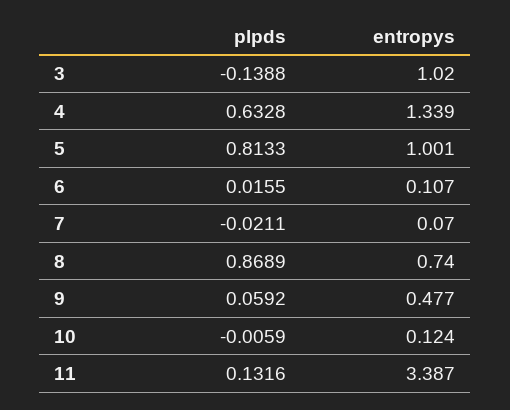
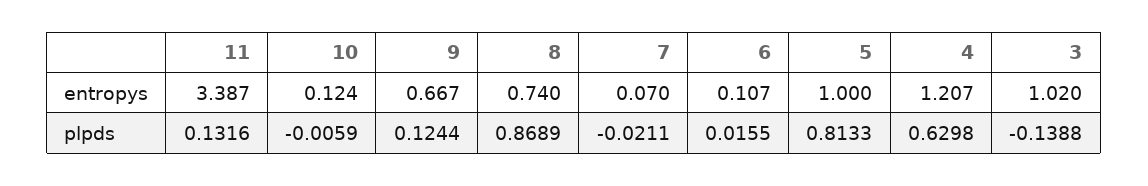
plpds, 4: 0.6328 -> 0.6298
entropys, 4: 1.339 -> 1.207
entropys, 5: 1.001 -> 1
plpds, 9: 0.0592 -> 0.1244
entropys, 9: 0.477 -> 0.667

